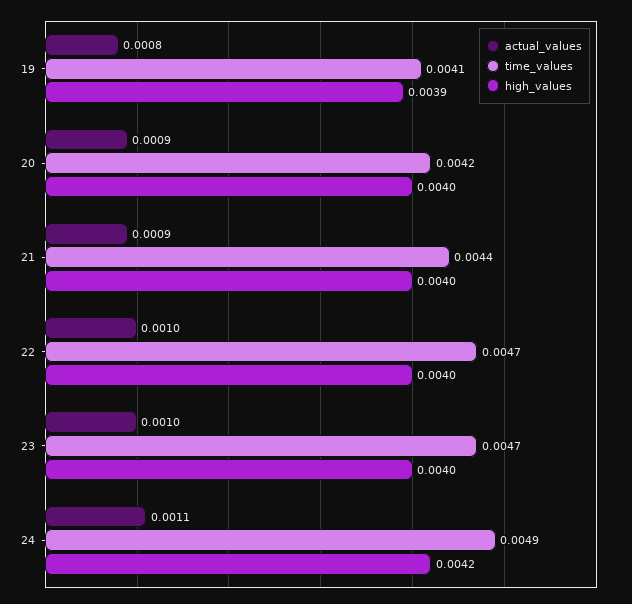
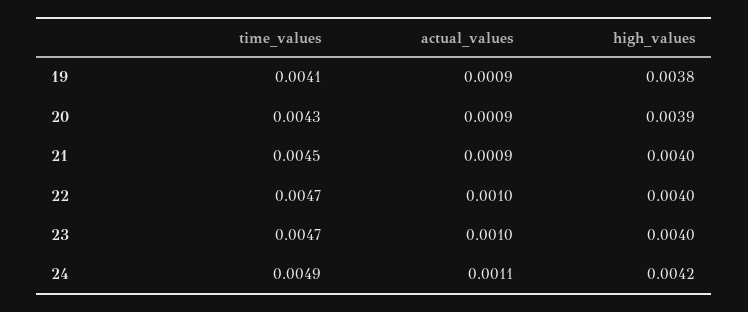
actual_values, 19: 0.0008 -> 0.0009
high_values, 19: 0.0039 -> 0.0038
time_values, 20: 0.0042 -> 0.0043
high_values, 20: 0.004 -> 0.0039
time_values, 21: 0.0044 -> 0.0045

